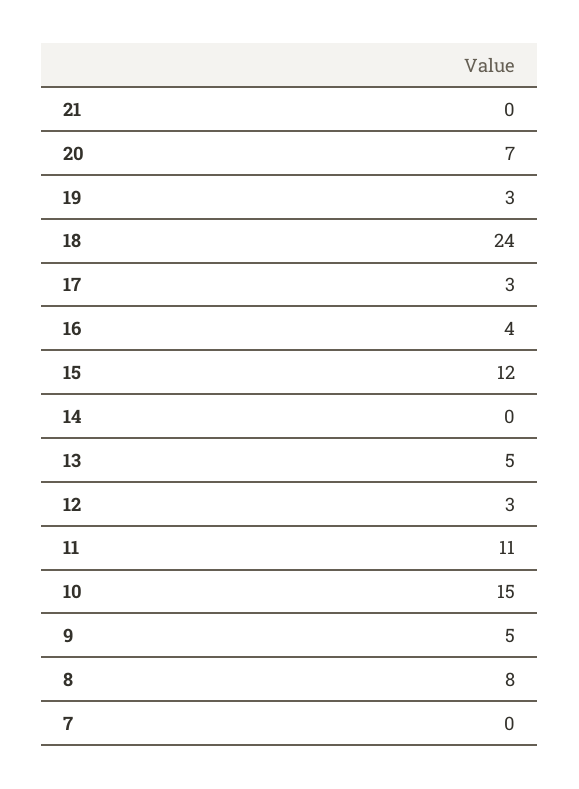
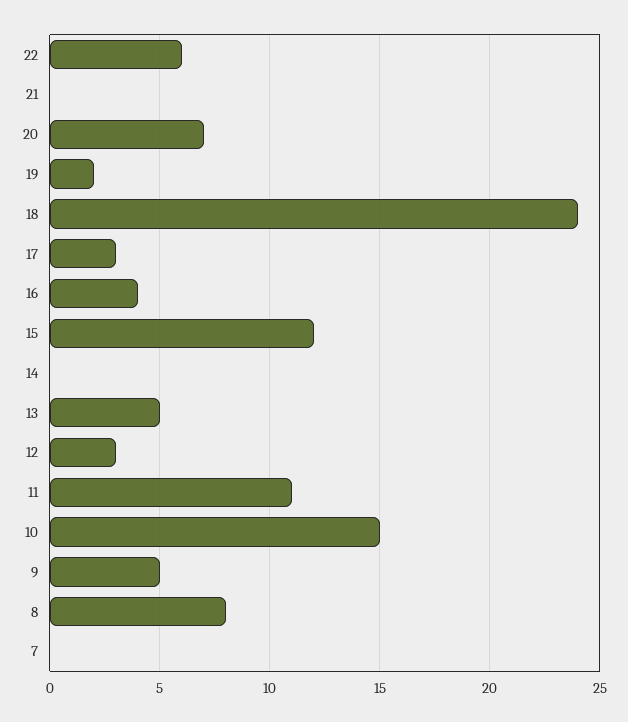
19: 3 -> 2
22: none -> 6

